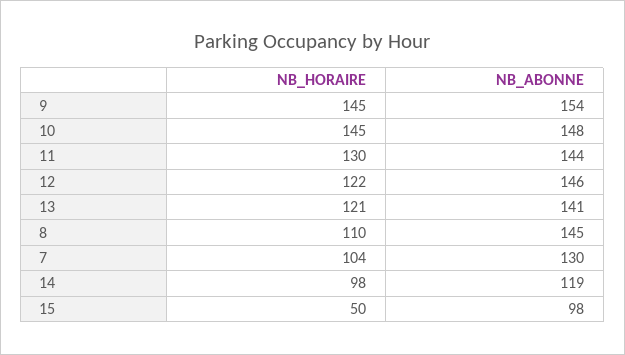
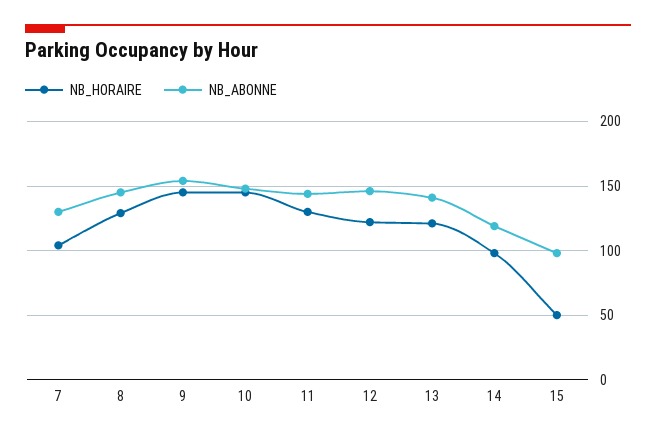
NB_HORAIRE, 8: 110 -> 130

